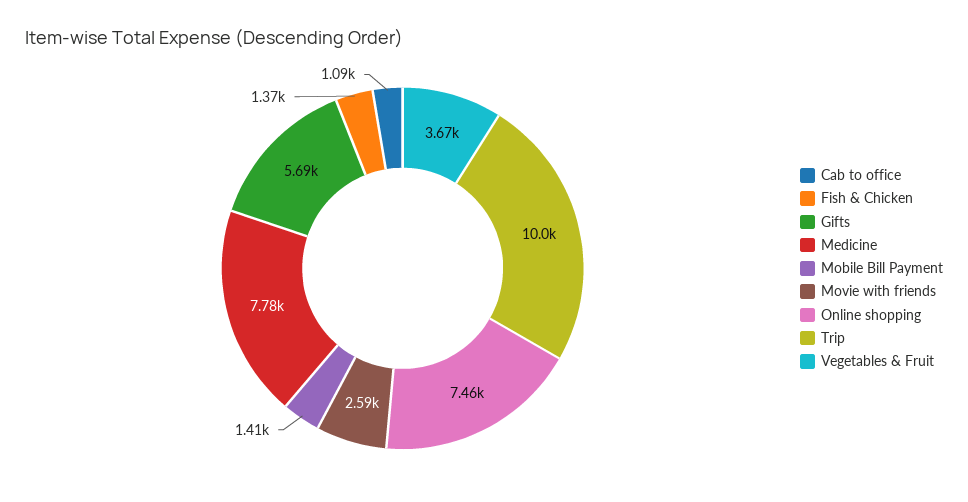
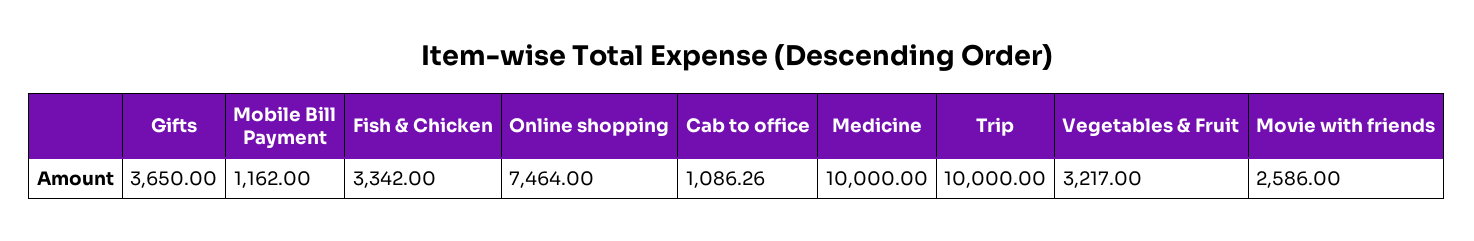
Fish & Chicken: 1370 -> 3342
Gifts: 5690 -> 3650
Medicine: 7780 -> 10000
Mobile Bill Payment: 1410 -> 1162
Vegetables & Fruit: 3670 -> 3217

